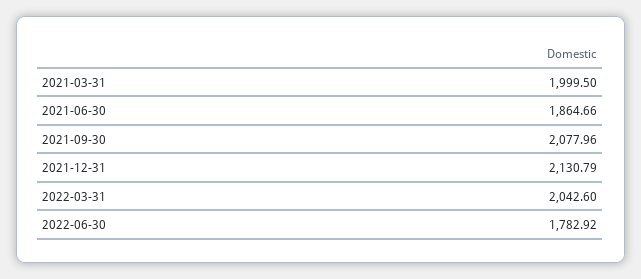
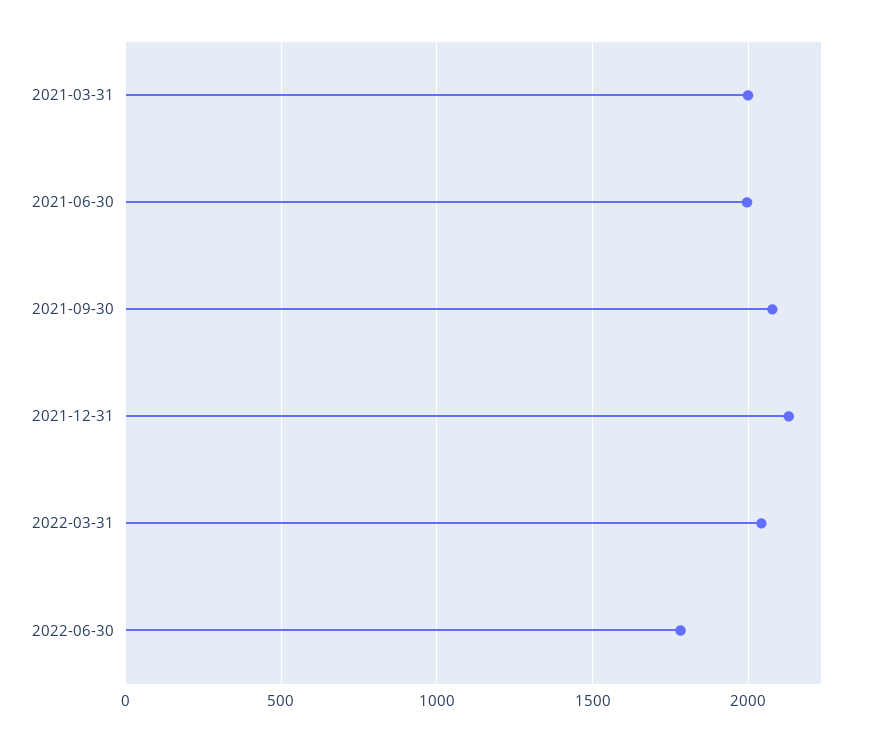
2021-06-30: 1864.66 -> 2000

